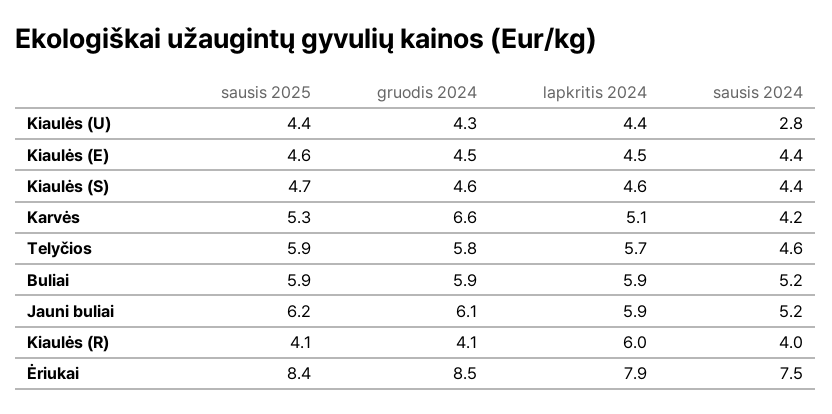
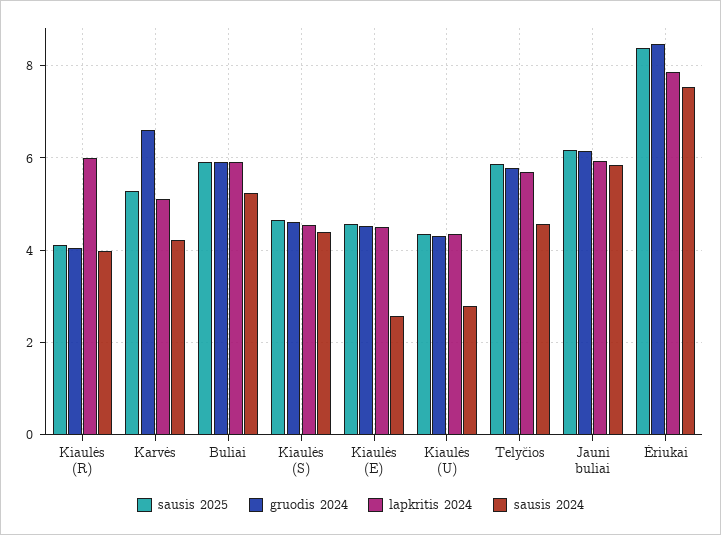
sausis 2024, Kiaulės (E): 4.4 -> 2.6
sausis 2024, Jauni buliai: 5.2 -> 5.8

